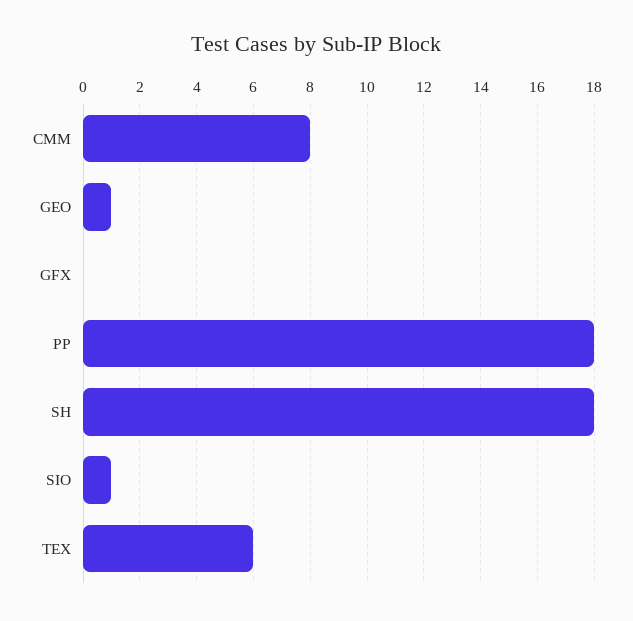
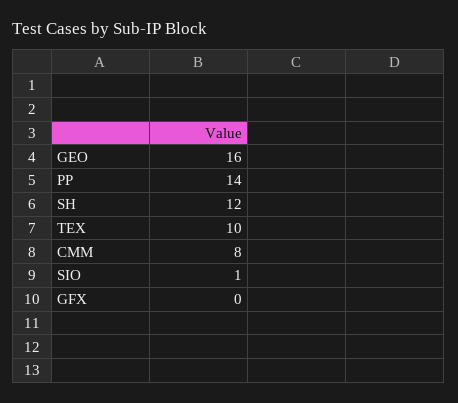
GEO: 1 -> 16
PP: 18 -> 14
SH: 18 -> 12
TEX: 6 -> 10

